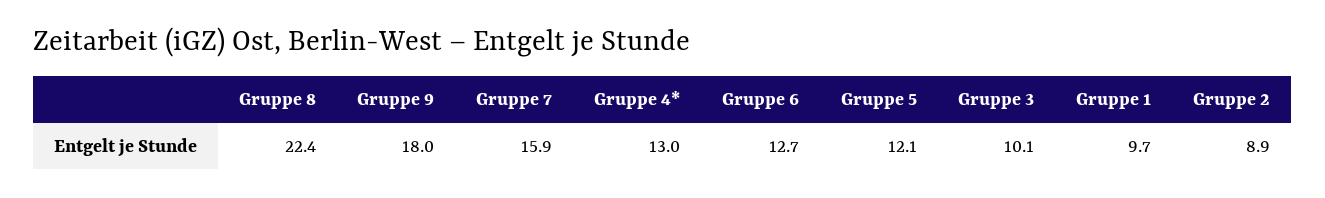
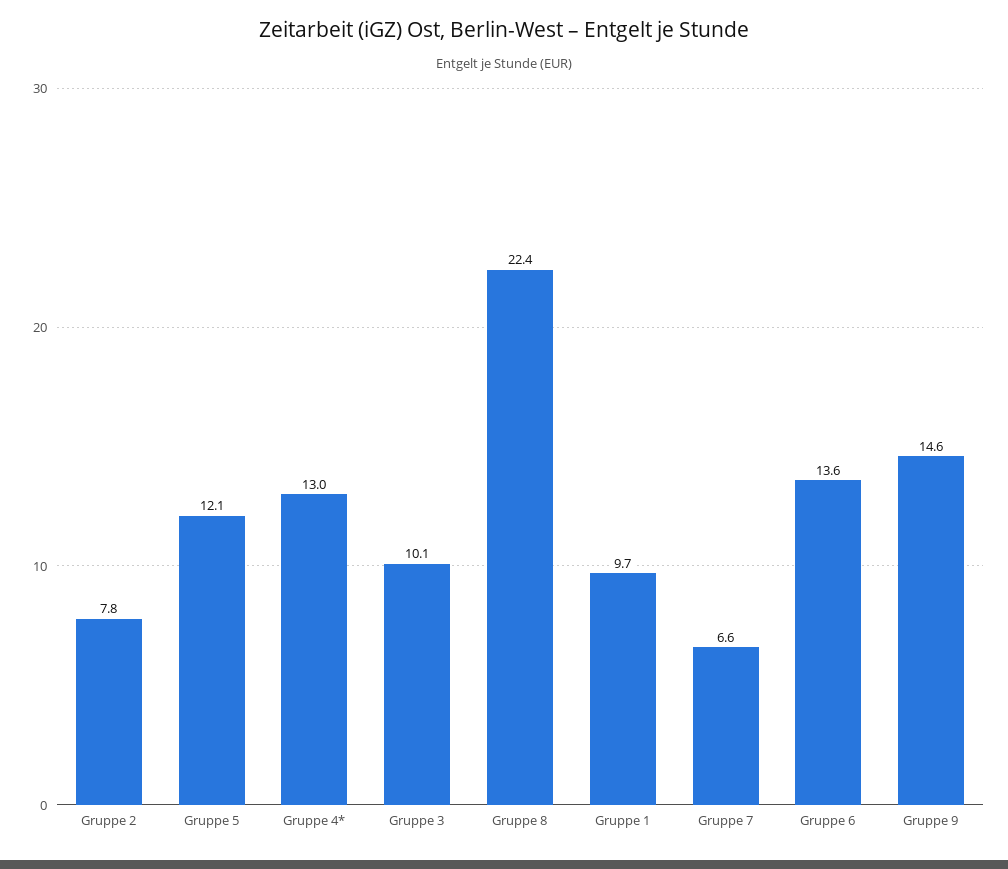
Gruppe 9: 18 -> 14.6
Gruppe 7: 15.9 -> 6.6
Gruppe 6: 12.7 -> 13.6
Gruppe 2: 8.9 -> 7.8

